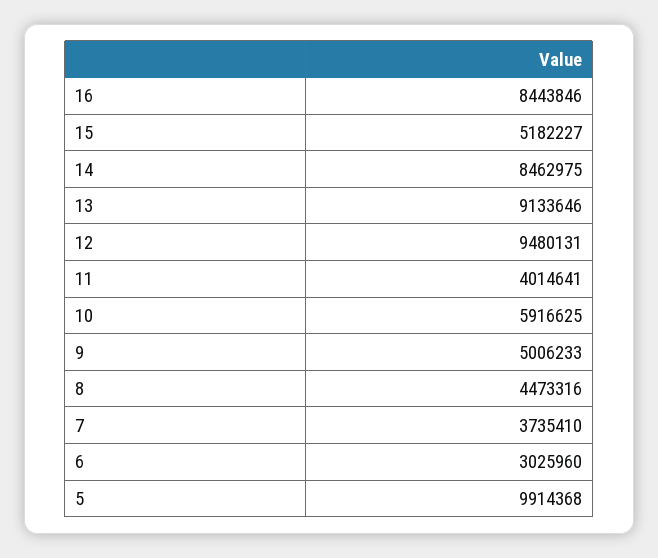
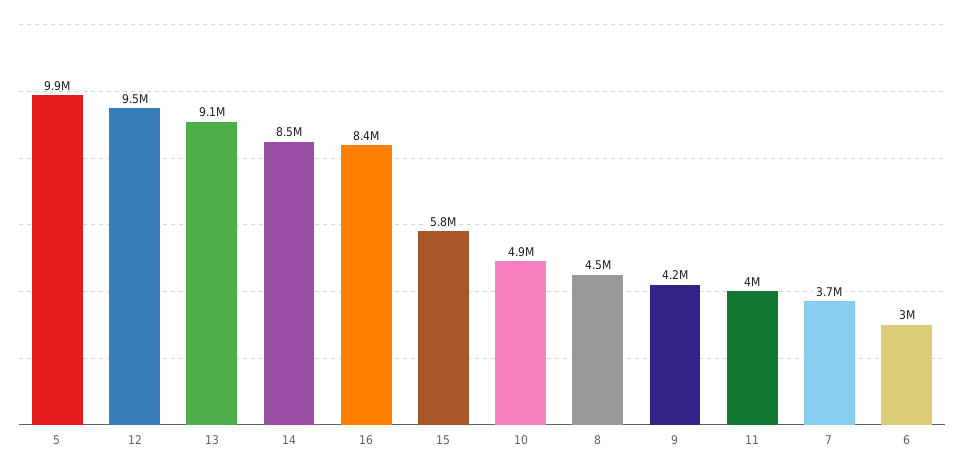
15: 5182227 -> 5800000
10: 5916625 -> 4900000
9: 5006233 -> 4200000

